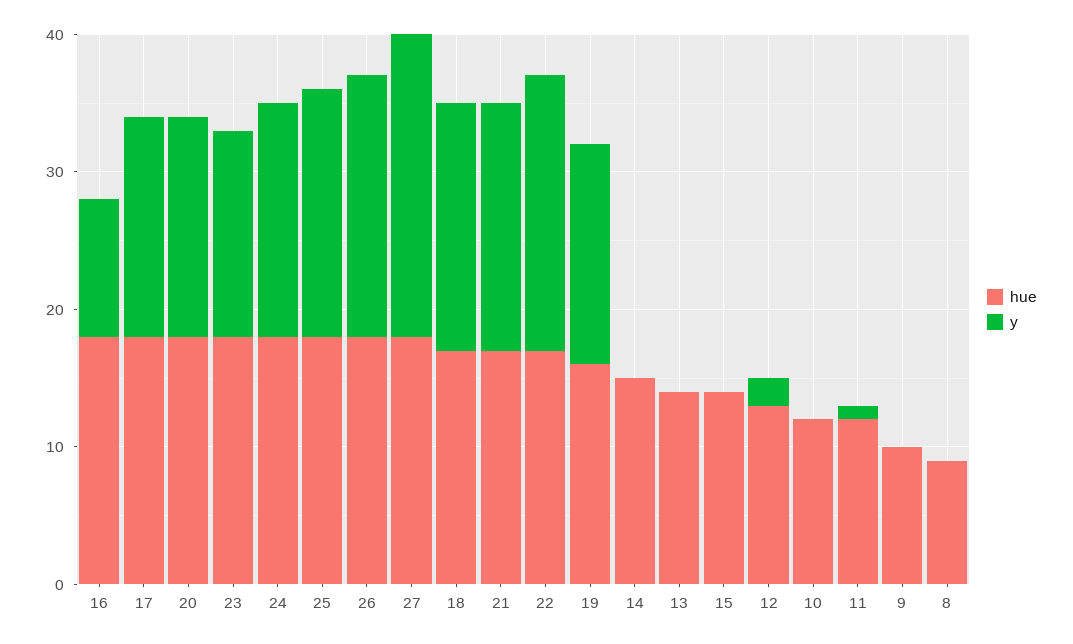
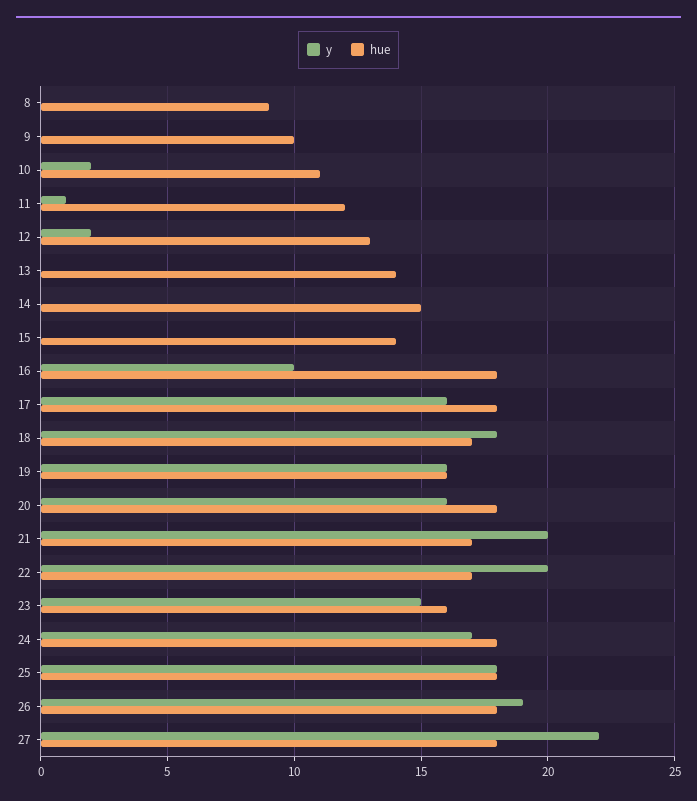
hue, 23: 18 -> 16
y, 21: 18 -> 20
hue, 10: 12 -> 11
y, 10: 0 -> 2

